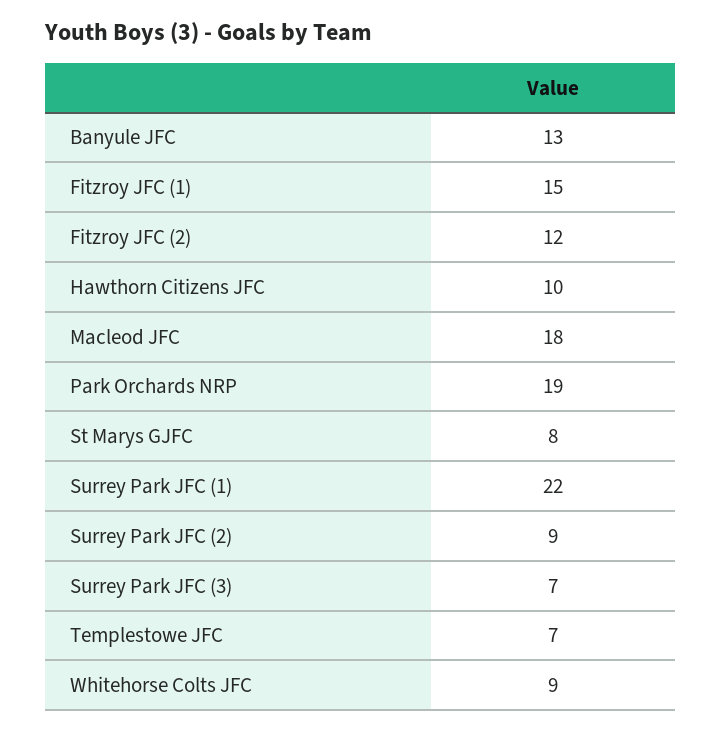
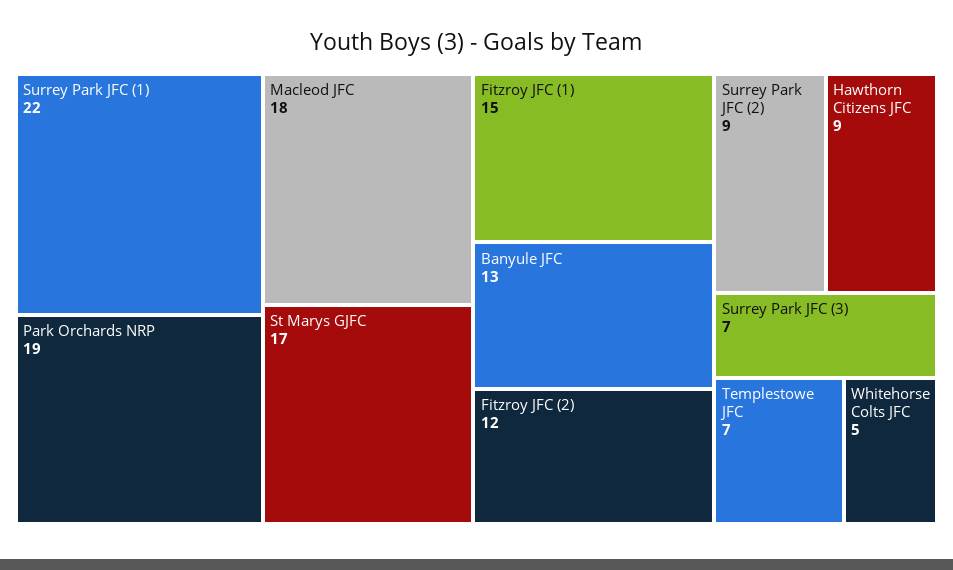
Hawthorn Citizens JFC: 10 -> 9
St Marys GJFC: 8 -> 17
Whitehorse Colts JFC: 9 -> 5

